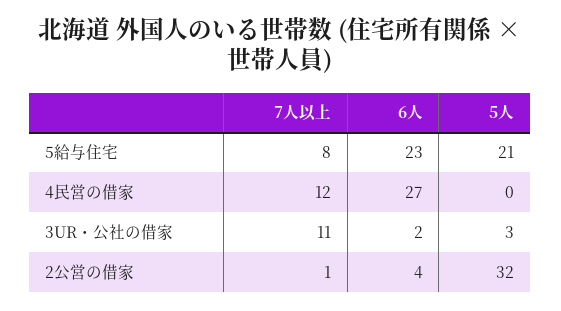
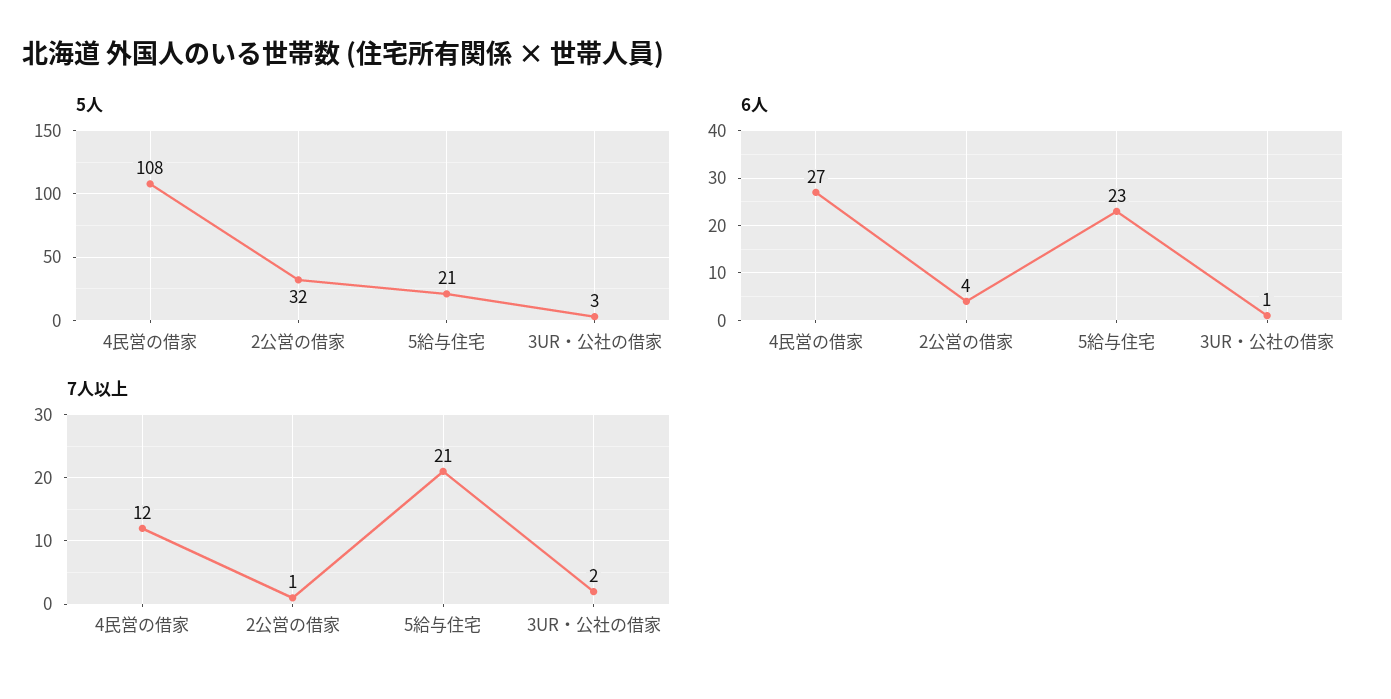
7人以上, 5給与住宅: 8 -> 21
5人, 4民営の借家: 0 -> 108
7人以上, 3UR・公社の借家: 11 -> 2
6人, 3UR・公社の借家: 2 -> 1

